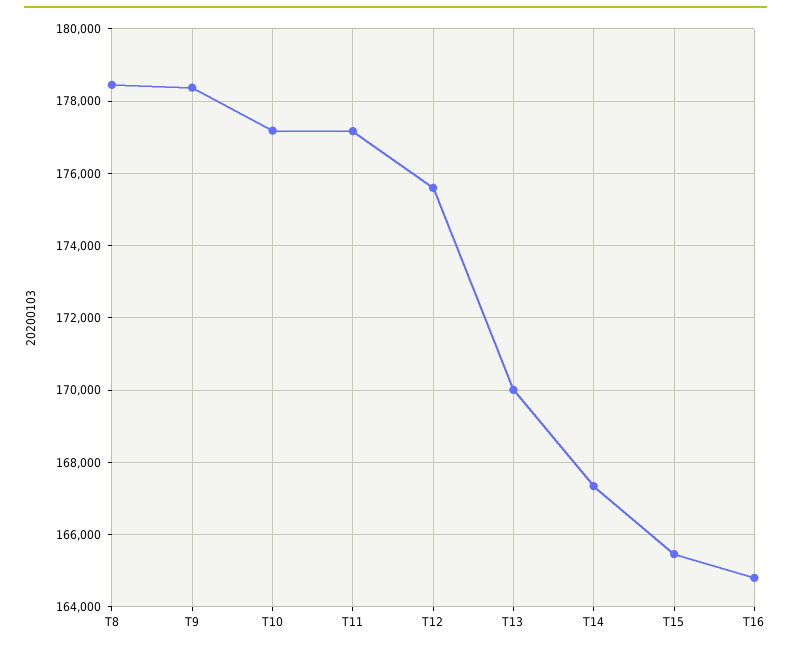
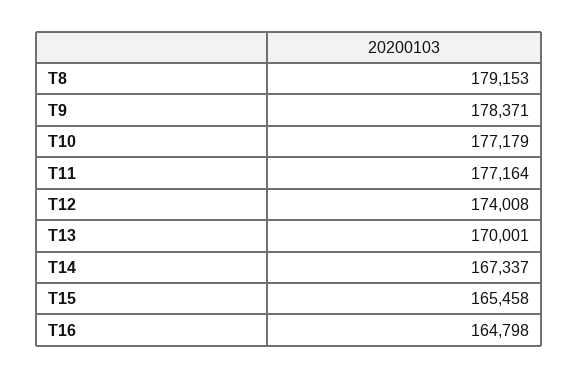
T8: 178400 -> 179153
T12: 175600 -> 174008

